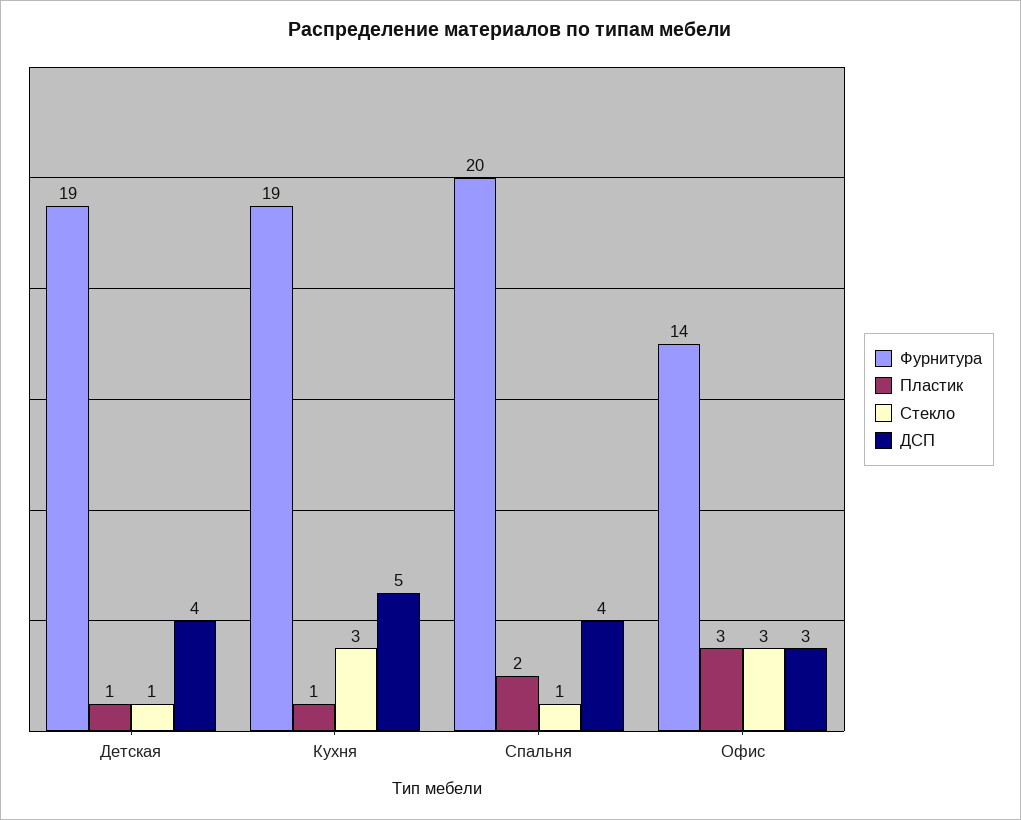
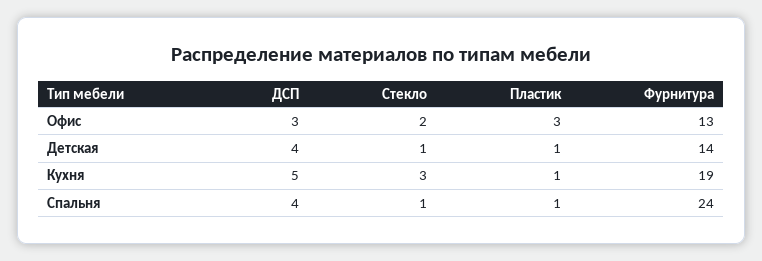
Фурнитура, Детская: 19 -> 14
Фурнитура, Спальня: 20 -> 24
Пластик, Спальня: 2 -> 1
Фурнитура, Офис: 14 -> 13
Стекло, Офис: 3 -> 2

